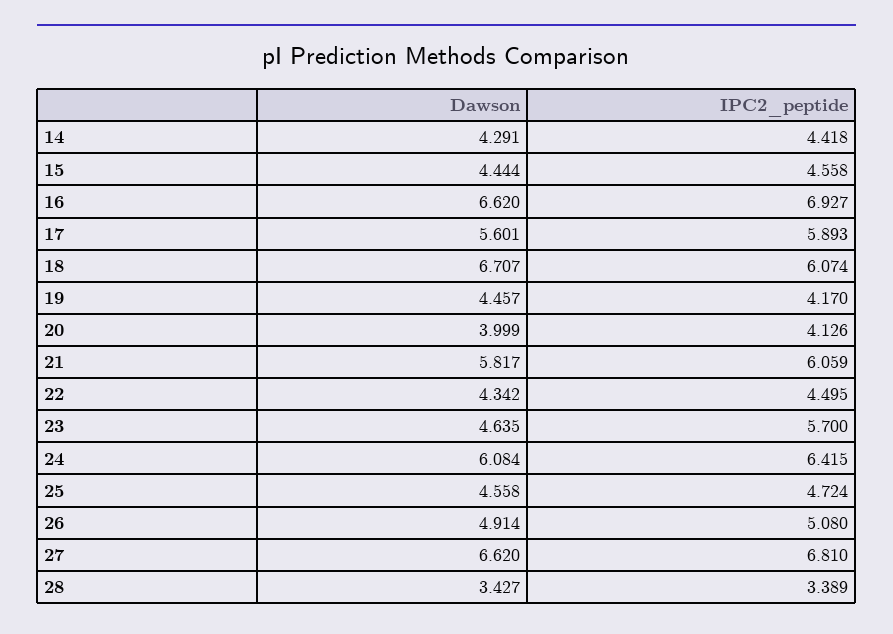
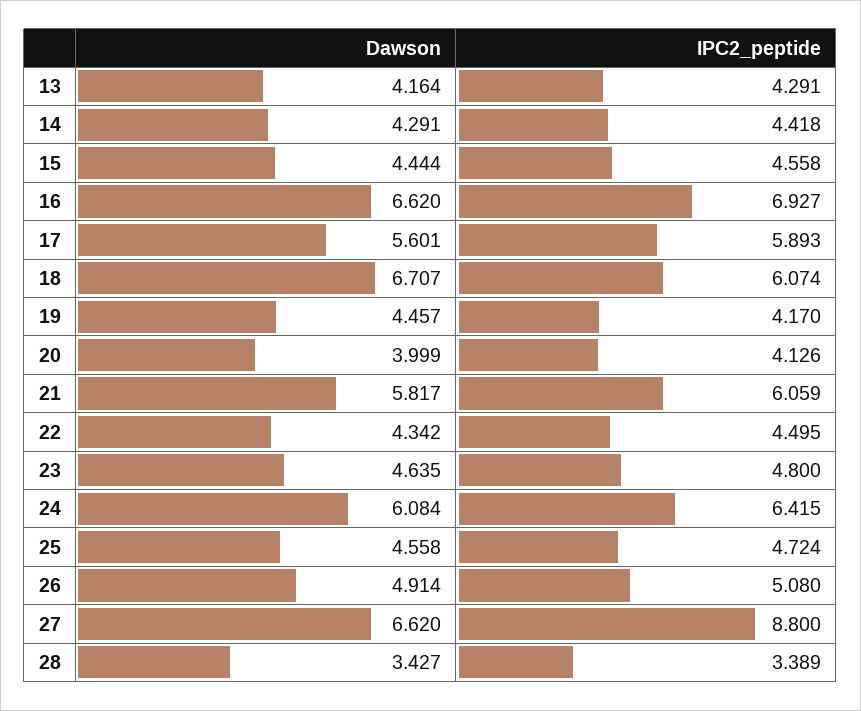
IPC2_peptide, 23: 5.7 -> 4.8
IPC2_peptide, 27: 6.81 -> 8.8
Dawson, 13: none -> 4.164
IPC2_peptide, 13: none -> 4.291

